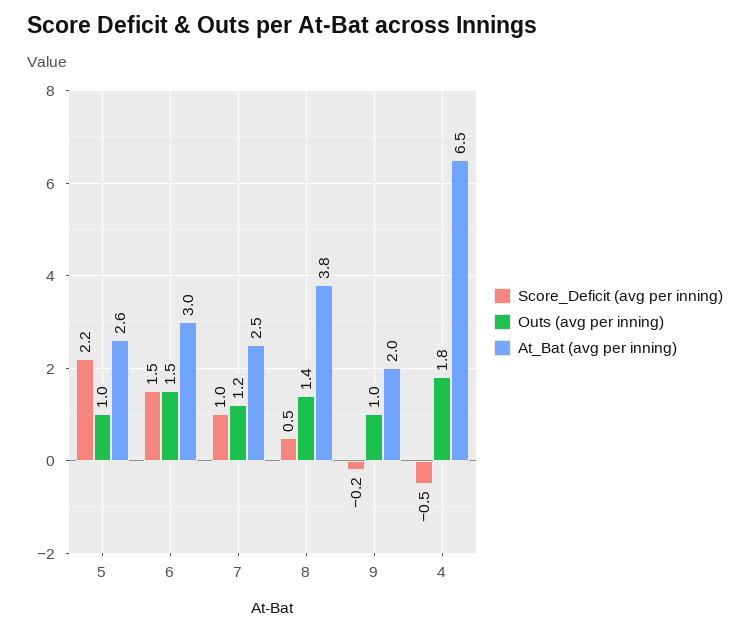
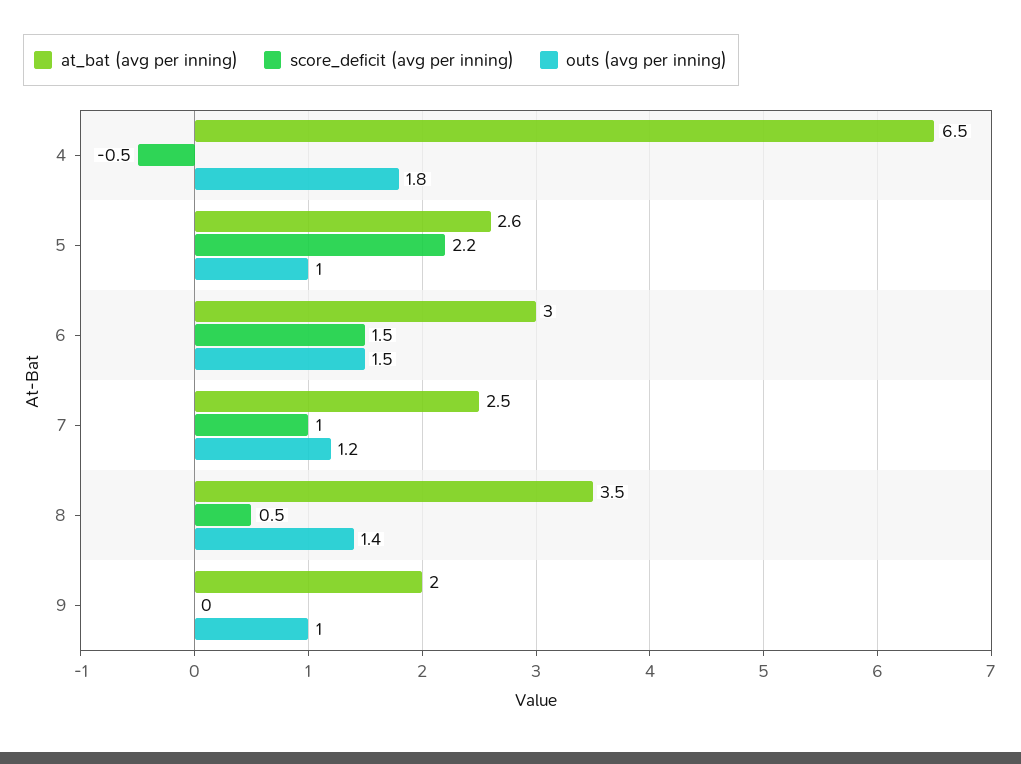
At_Bat (avg per inning), 8: 3.8 -> 3.5
Score_Deficit (avg per inning), 9: -0.2 -> 0

